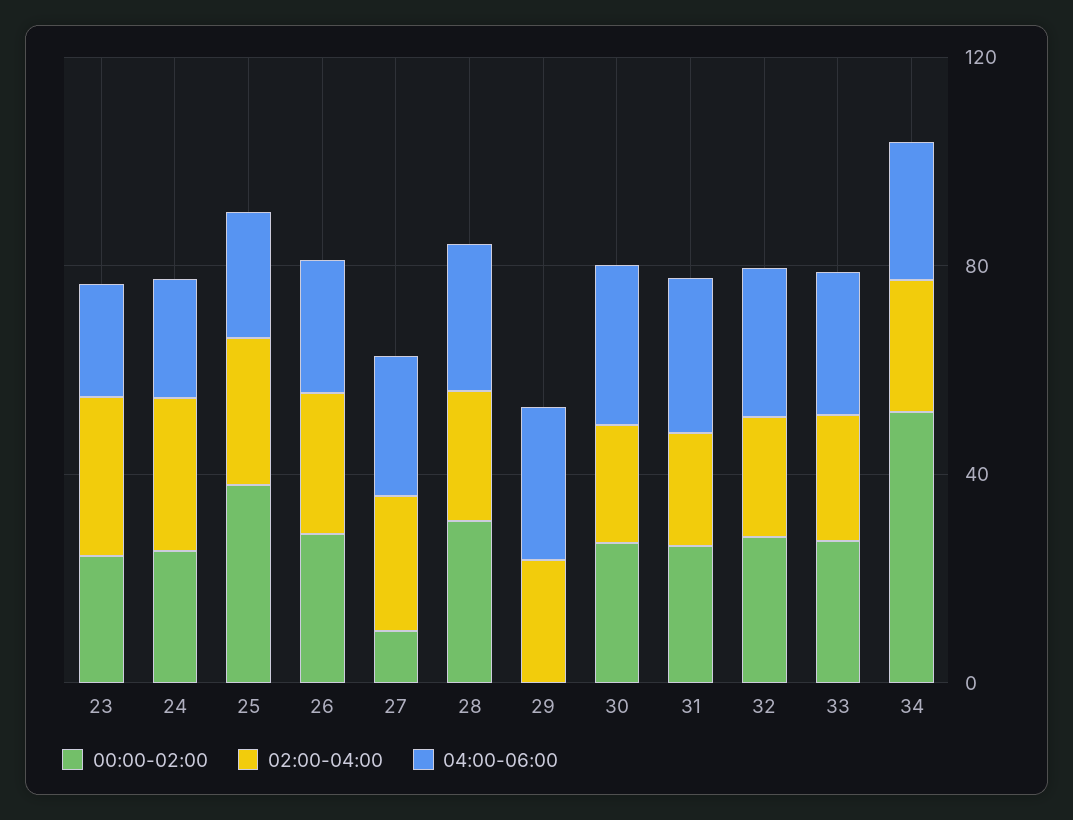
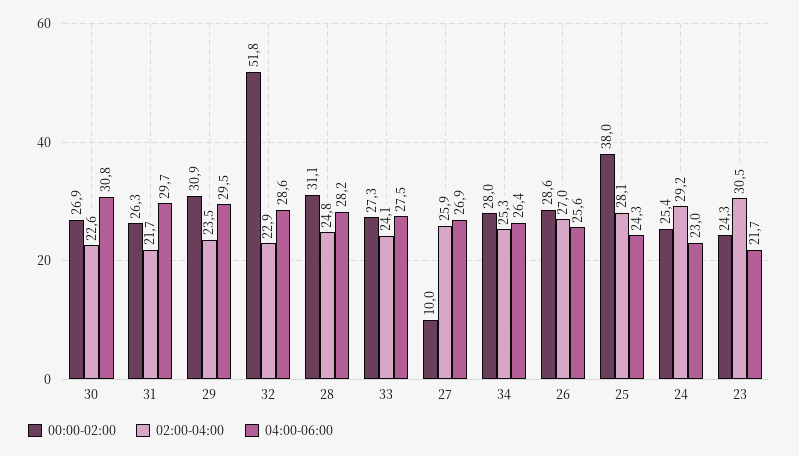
00:00-02:00, 29: 0 -> 30.9
00:00-02:00, 32: 30 -> 51.8
00:00-02:00, 34: 50 -> 28

